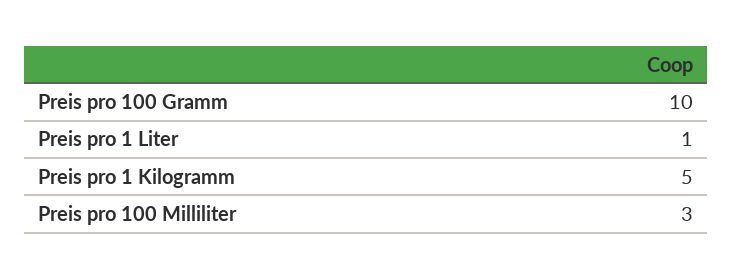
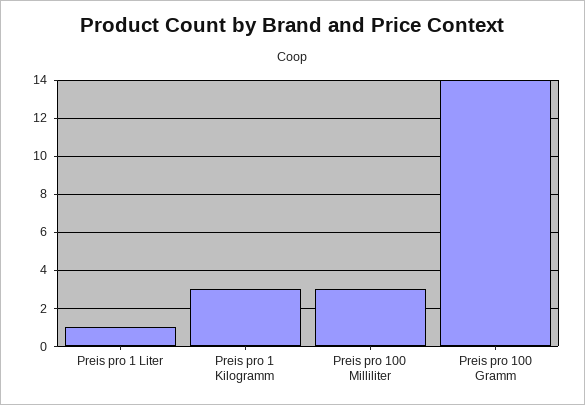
Preis pro 100 Gramm: 10 -> 14
Preis pro 1 Kilogramm: 5 -> 3

